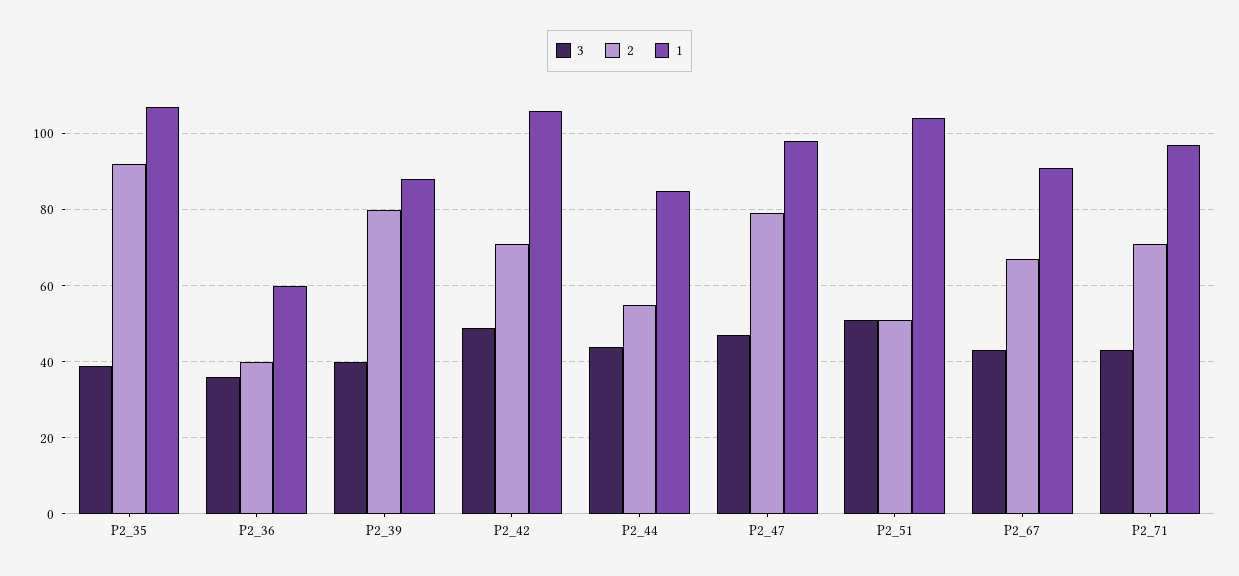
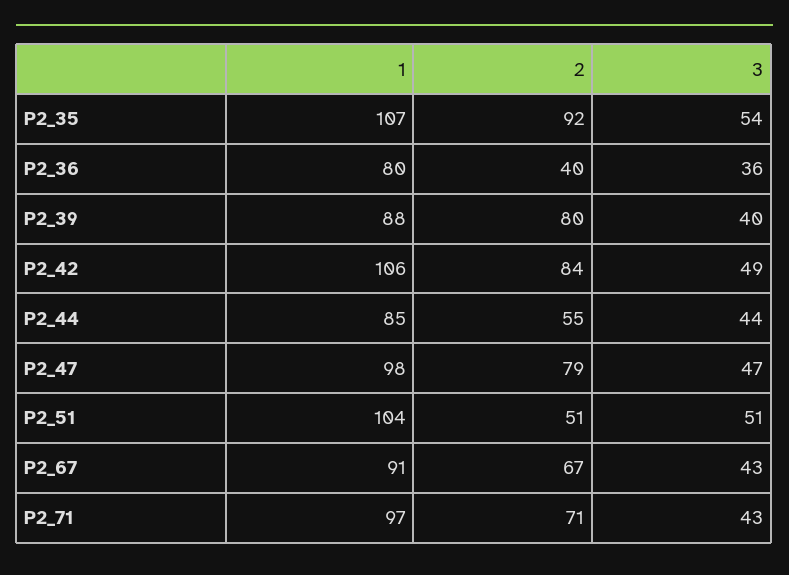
3, P2_35: 40 -> 54
1, P2_36: 60 -> 80
2, P2_42: 70 -> 84

